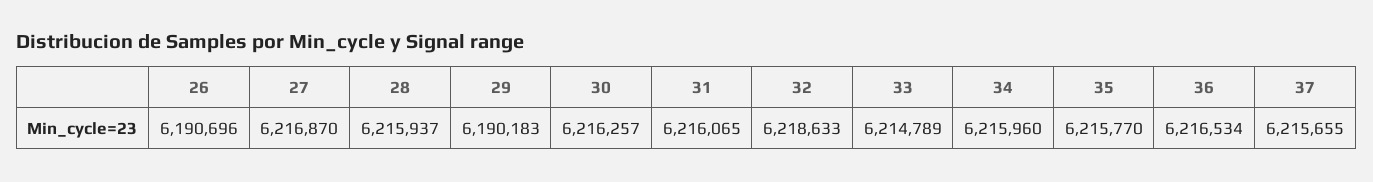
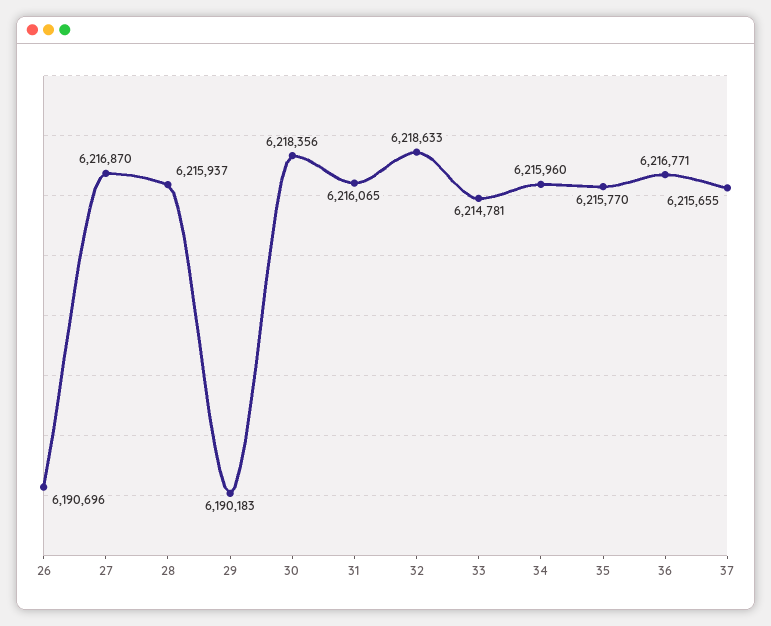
30: 6216257 -> 6218356
33: 6214789 -> 6214781
36: 6216534 -> 6216771

